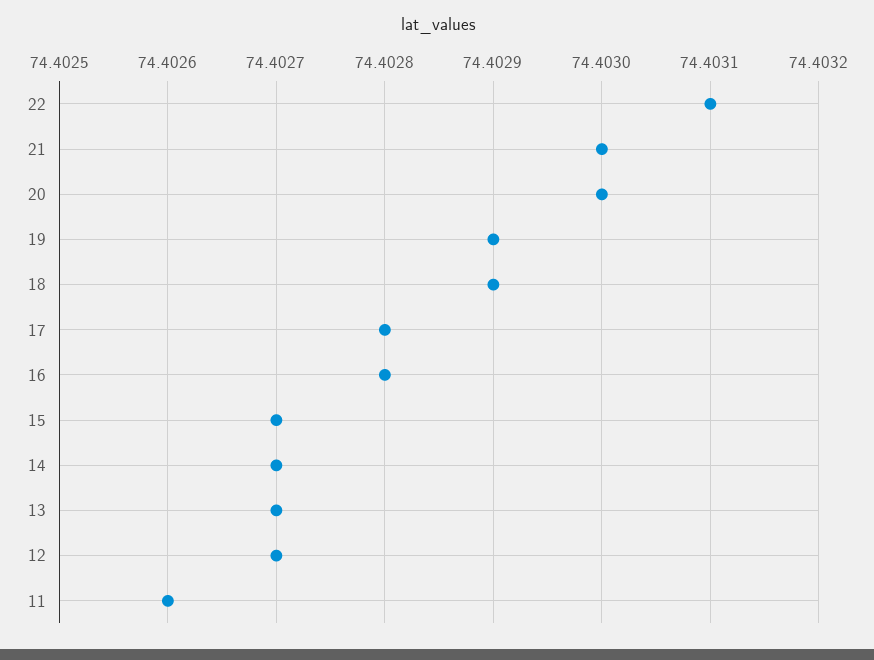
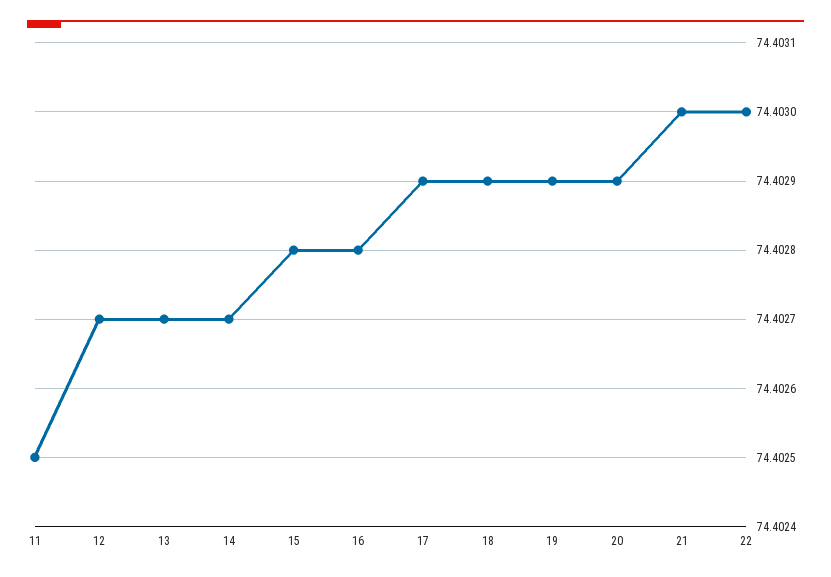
22: 74.4031 -> 74.403
20: 74.403 -> 74.4029
17: 74.4028 -> 74.4029
15: 74.4027 -> 74.4028
11: 74.4026 -> 74.4025

